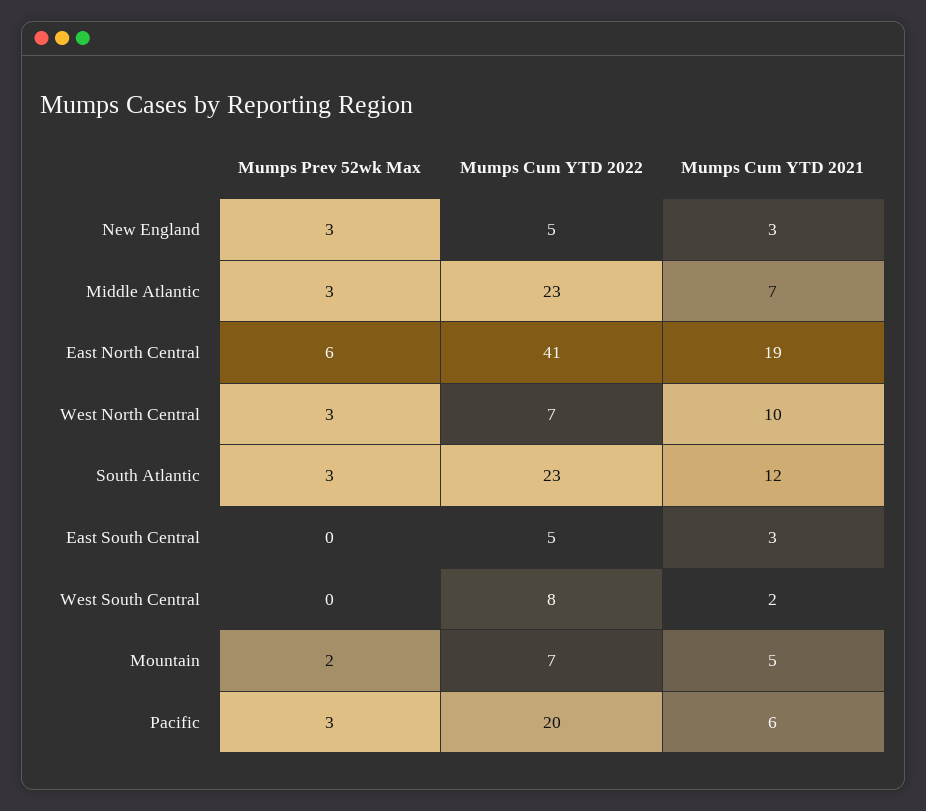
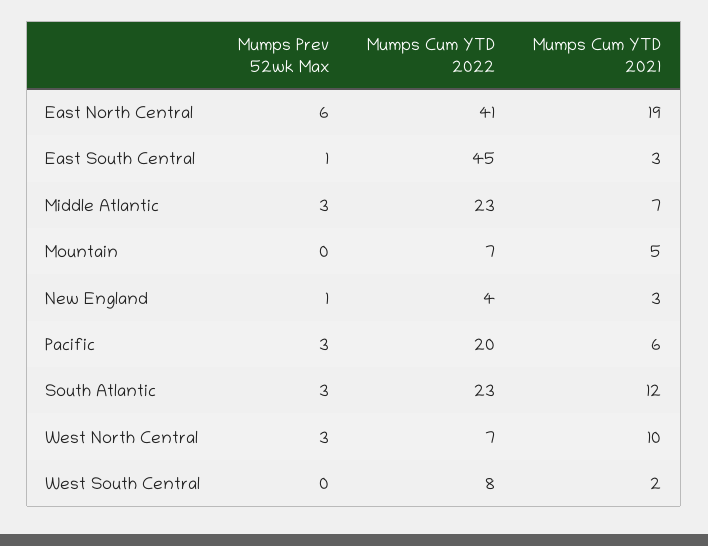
Mumps Prev 52wk Max, New England: 3 -> 1
Mumps Cum YTD 2022, New England: 5 -> 4
Mumps Prev 52wk Max, East South Central: 0 -> 1
Mumps Cum YTD 2022, East South Central: 5 -> 45
Mumps Prev 52wk Max, Mountain: 2 -> 0

